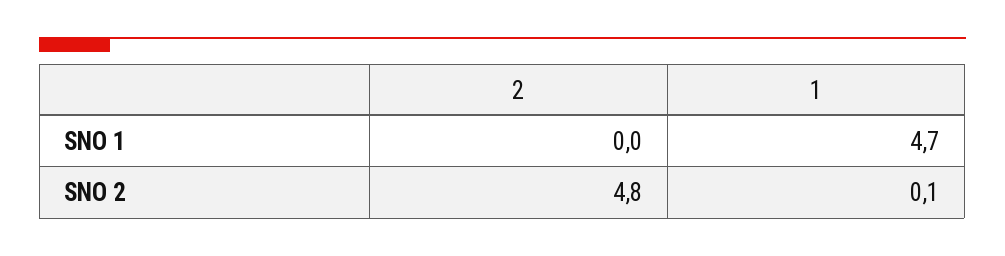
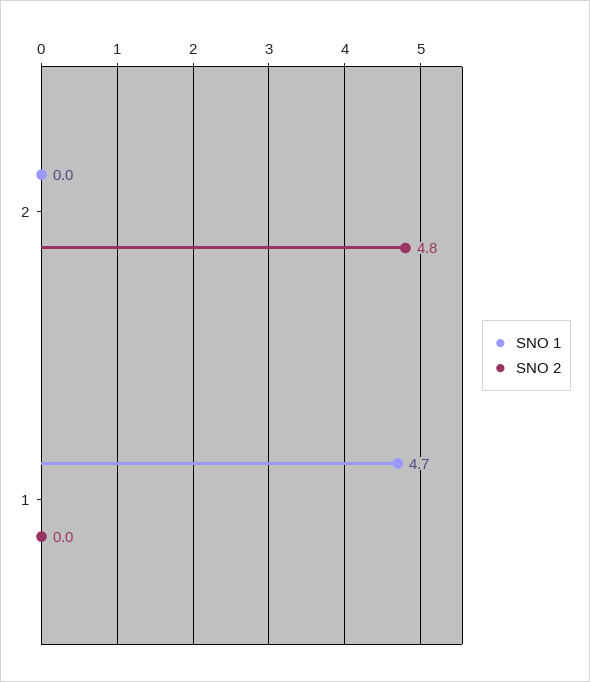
SNO 2, 1: 0.1 -> 0

